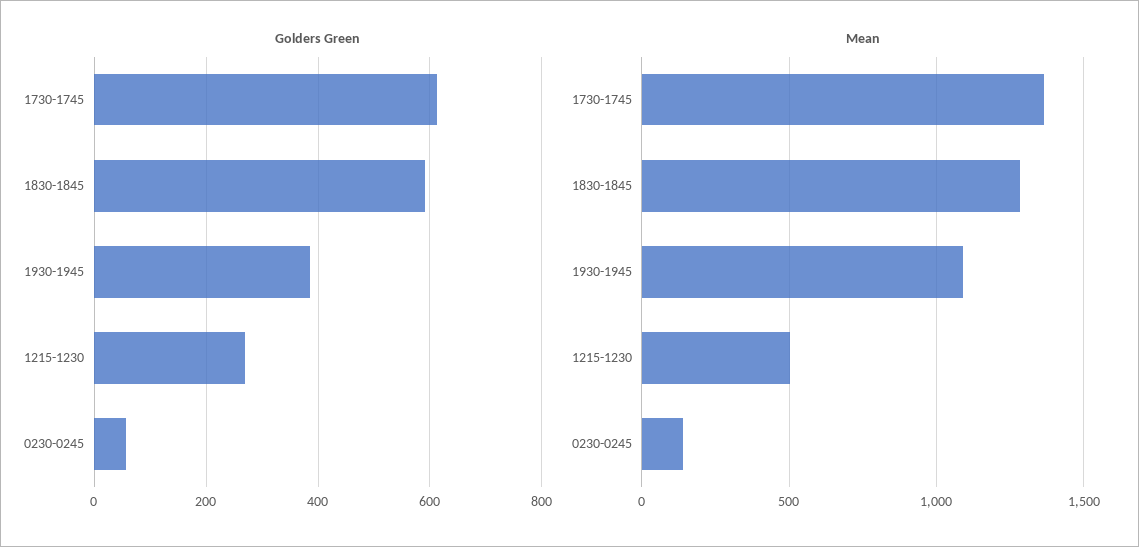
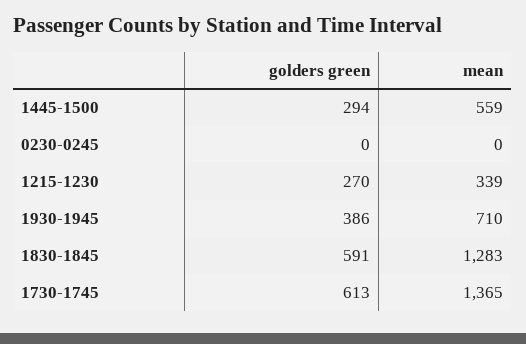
Golders Green, 0230-0245: 60 -> 0
Mean, 1930-1945: 1100 -> 710
Mean, 1215-1230: 500 -> 339
Mean, 0230-0245: 150 -> 0
Golders Green, 1445-1500: none -> 294
Mean, 1445-1500: none -> 559

